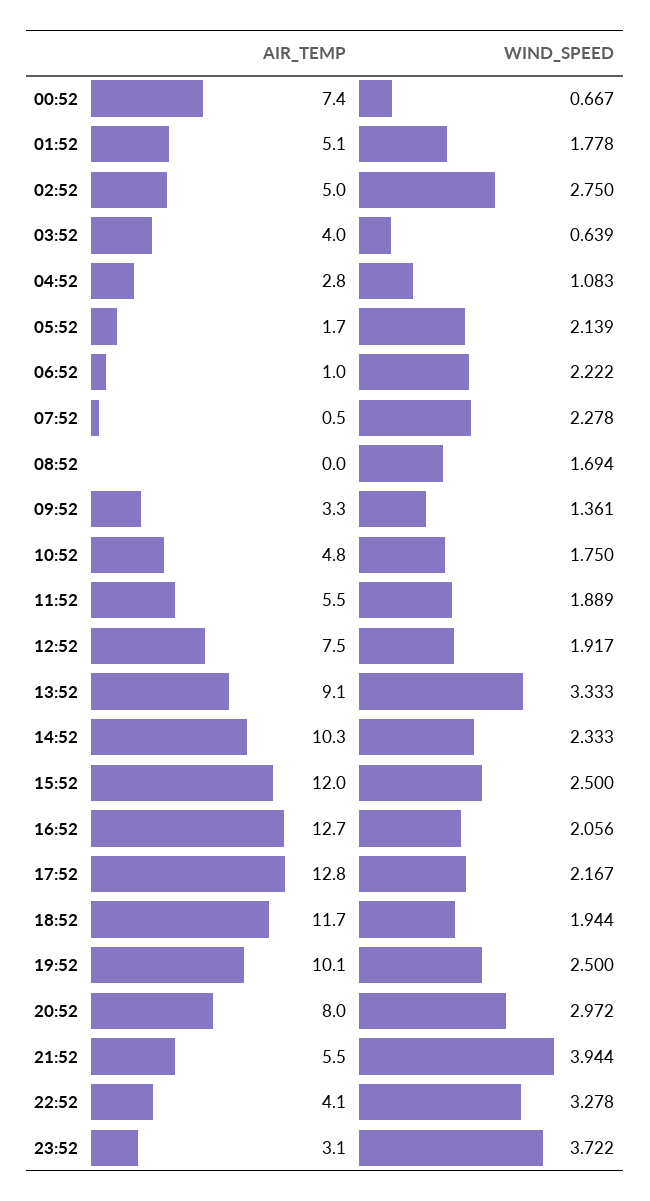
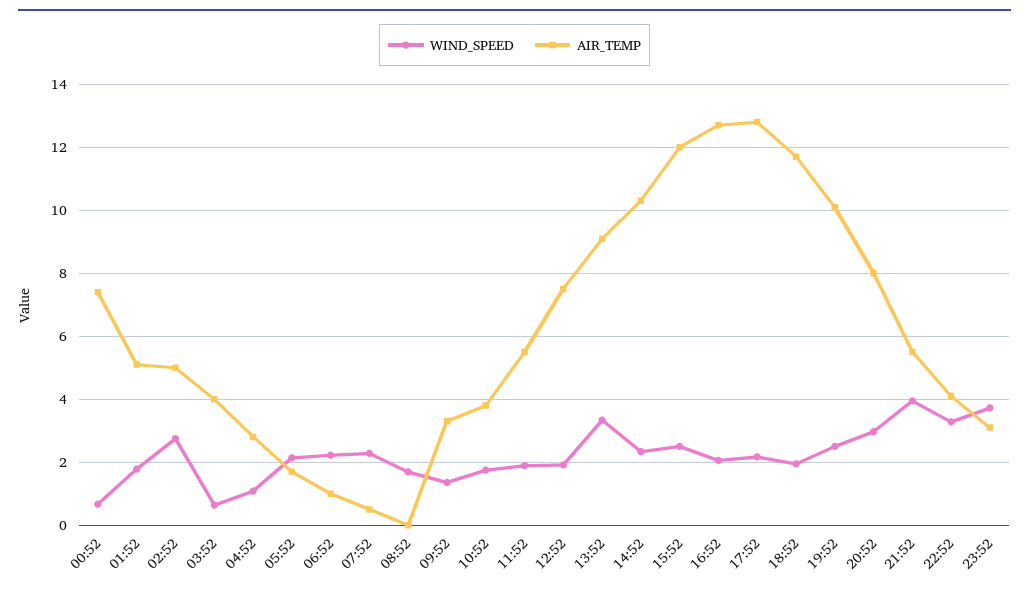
AIR_TEMP, 10:52: 4.8 -> 3.8

